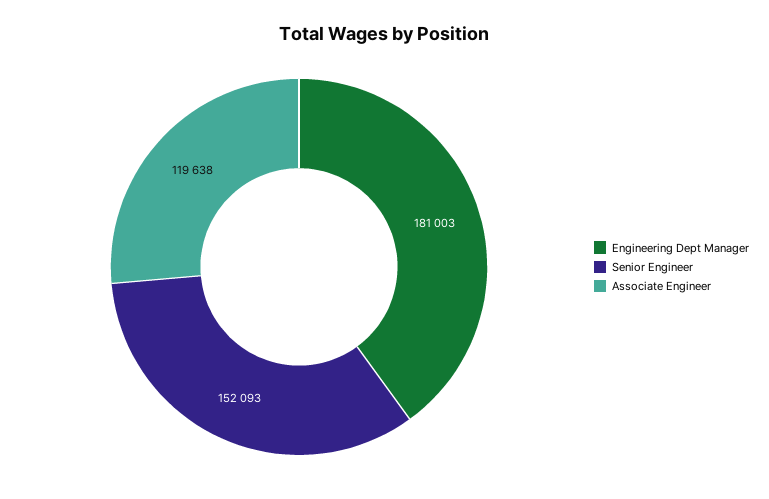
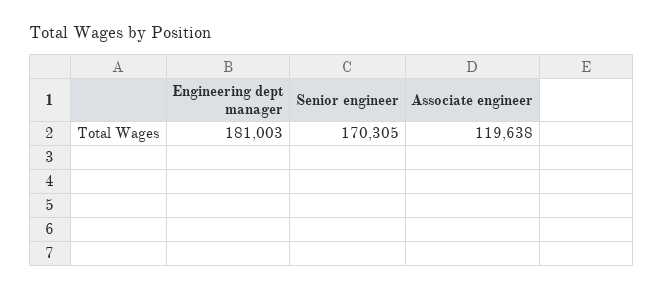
Senior Engineer: 152093 -> 170305

